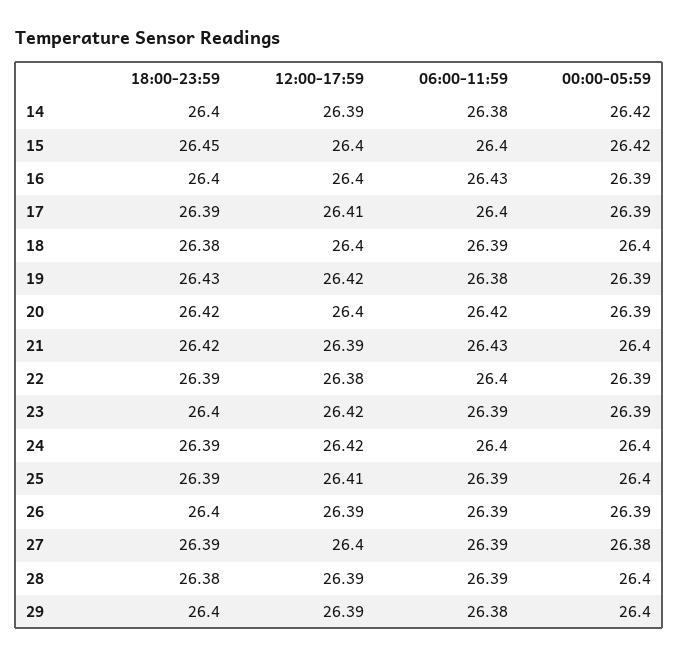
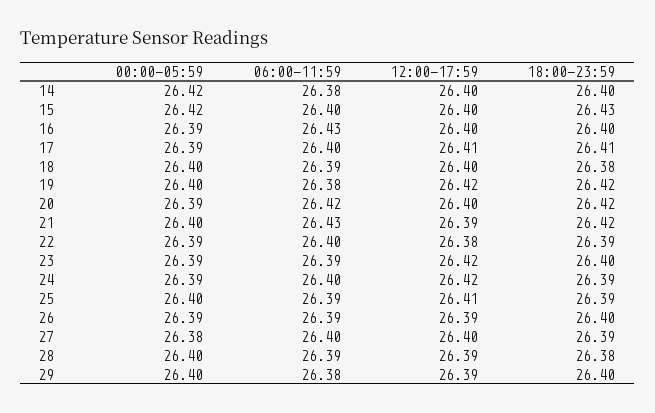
12:00-17:59, 14: 26.39 -> 26.4
18:00-23:59, 15: 26.45 -> 26.43
18:00-23:59, 17: 26.39 -> 26.41
18:00-23:59, 19: 26.43 -> 26.42
00:00-05:59, 19: 26.39 -> 26.4
00:00-05:59, 24: 26.4 -> 26.39
06:00-11:59, 27: 26.39 -> 26.4

